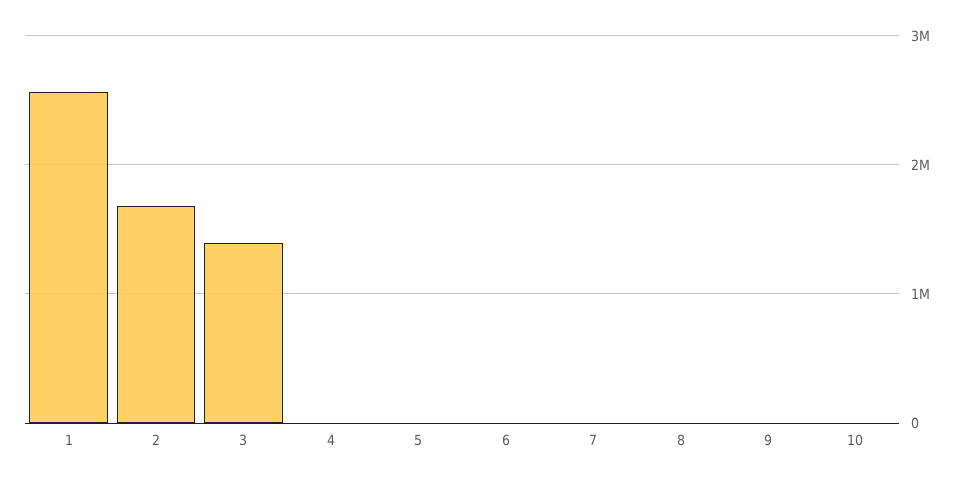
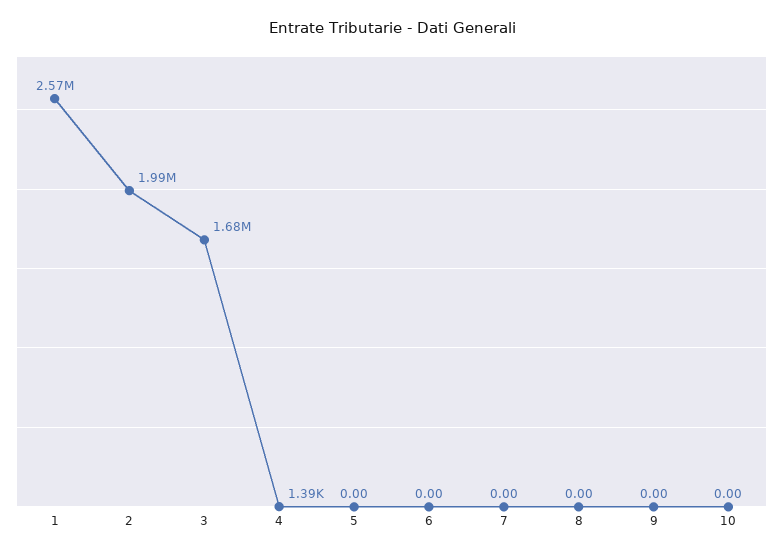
2: 1700000 -> 1990000
3: 1400000 -> 1680000

